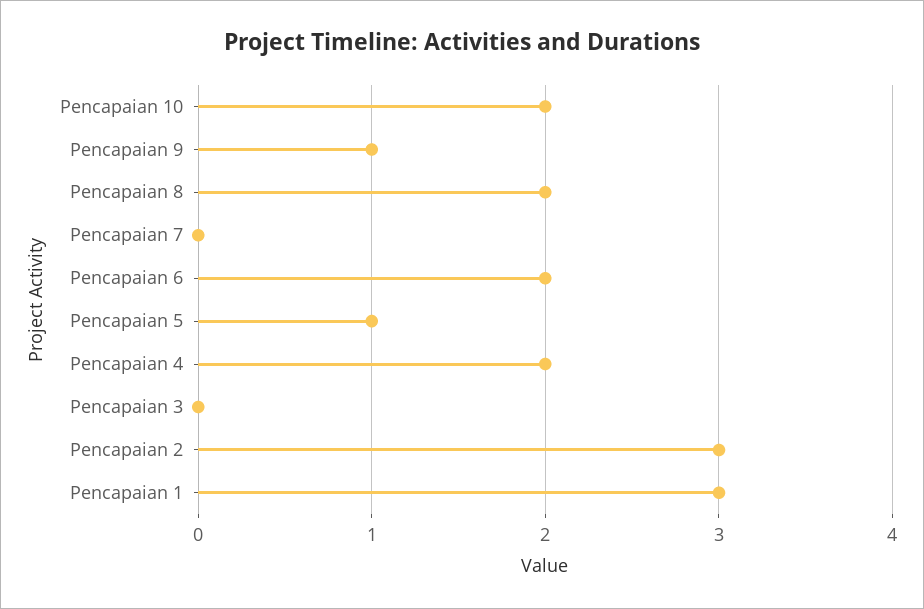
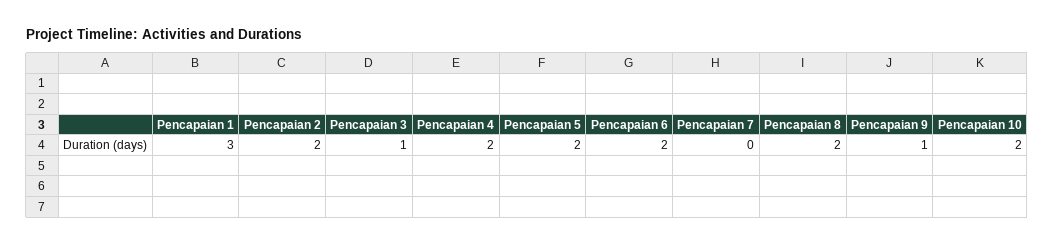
Pencapaian 5: 1 -> 2
Pencapaian 3: 0 -> 1
Pencapaian 2: 3 -> 2

